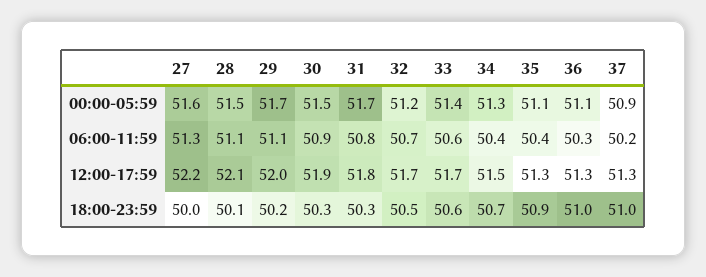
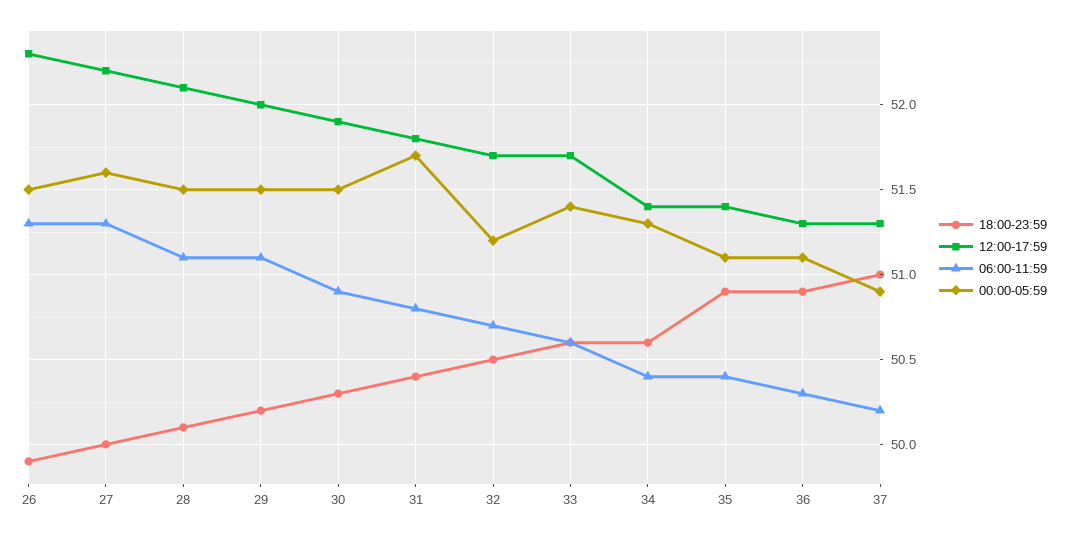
00:00-05:59, 29: 51.7 -> 51.5
12:00-17:59, 34: 51.5 -> 51.4
12:00-17:59, 35: 51.3 -> 51.4
18:00-23:59, 31: 50.3 -> 50.4
18:00-23:59, 34: 50.7 -> 50.6
18:00-23:59, 36: 51 -> 50.9
18:00-23:59, 26: none -> 49.9
12:00-17:59, 26: none -> 52.3
06:00-11:59, 26: none -> 51.3
00:00-05:59, 26: none -> 51.5

